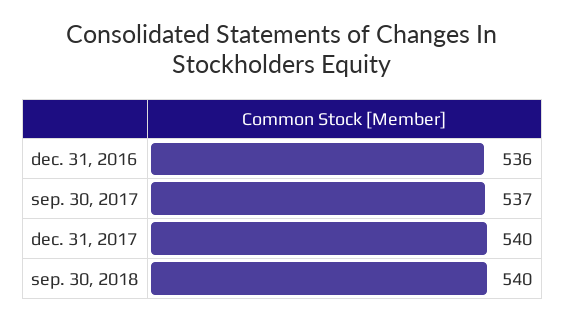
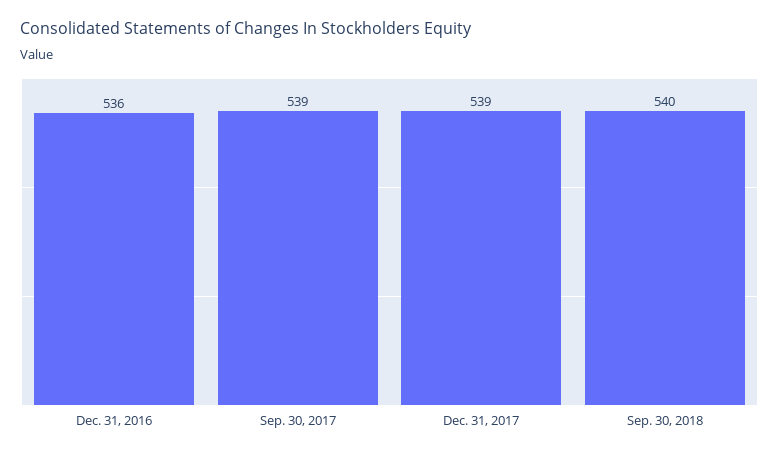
sep. 30, 2017: 537 -> 539
dec. 31, 2017: 540 -> 539

